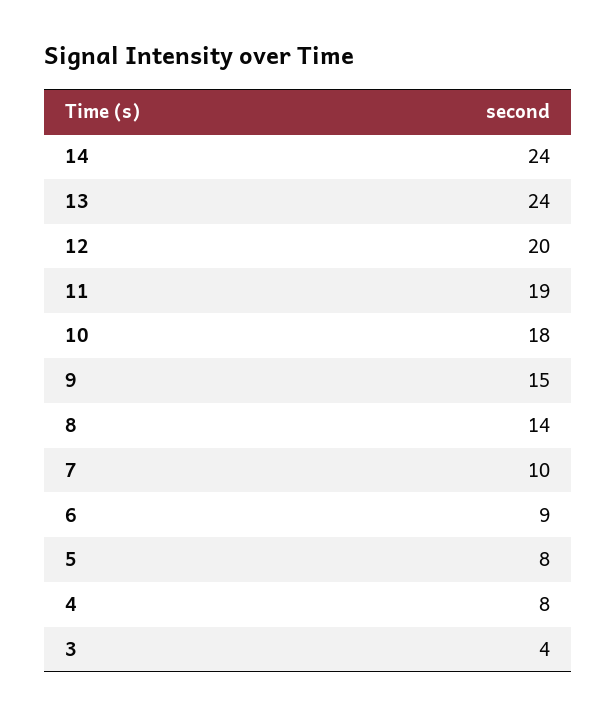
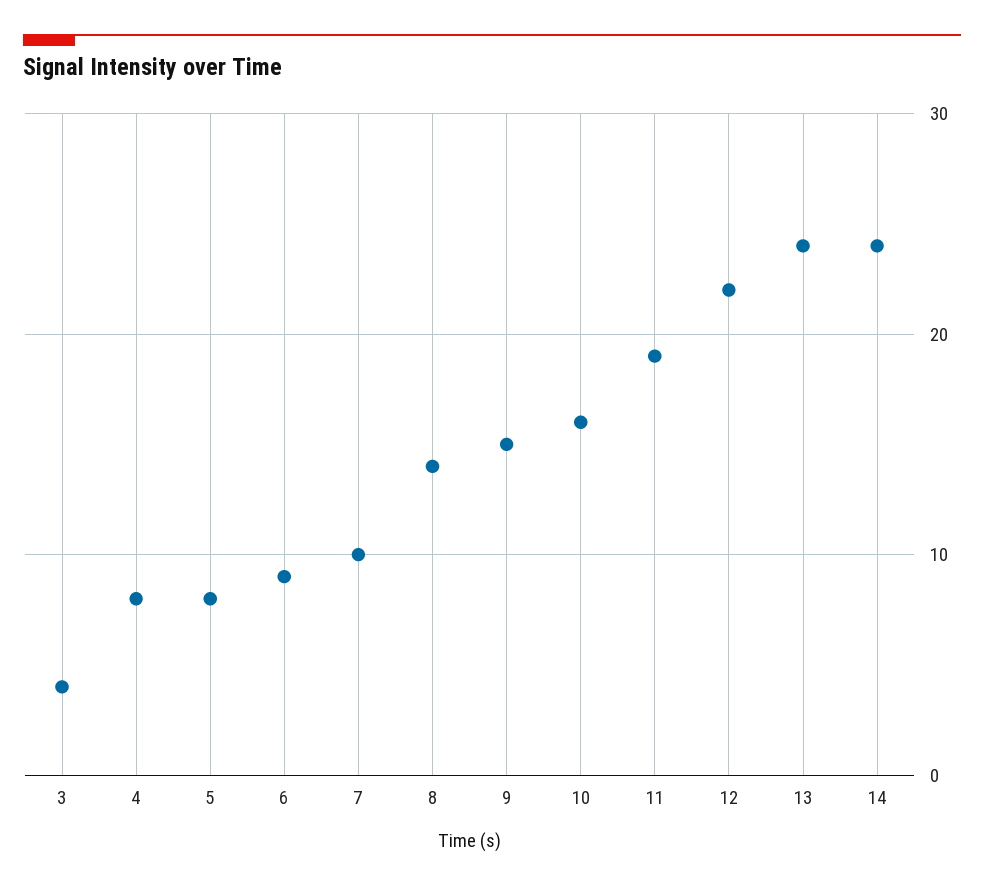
12: 20 -> 22
10: 18 -> 16

